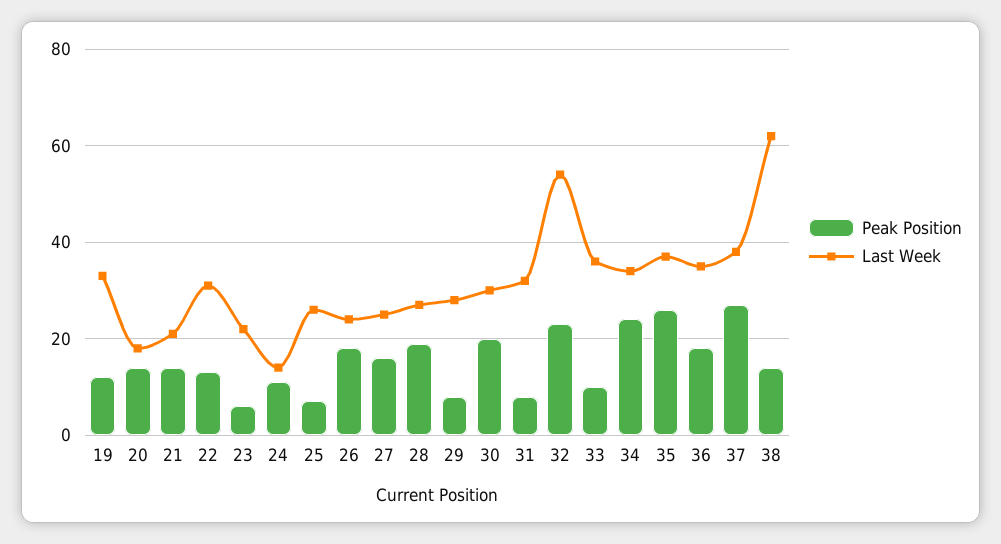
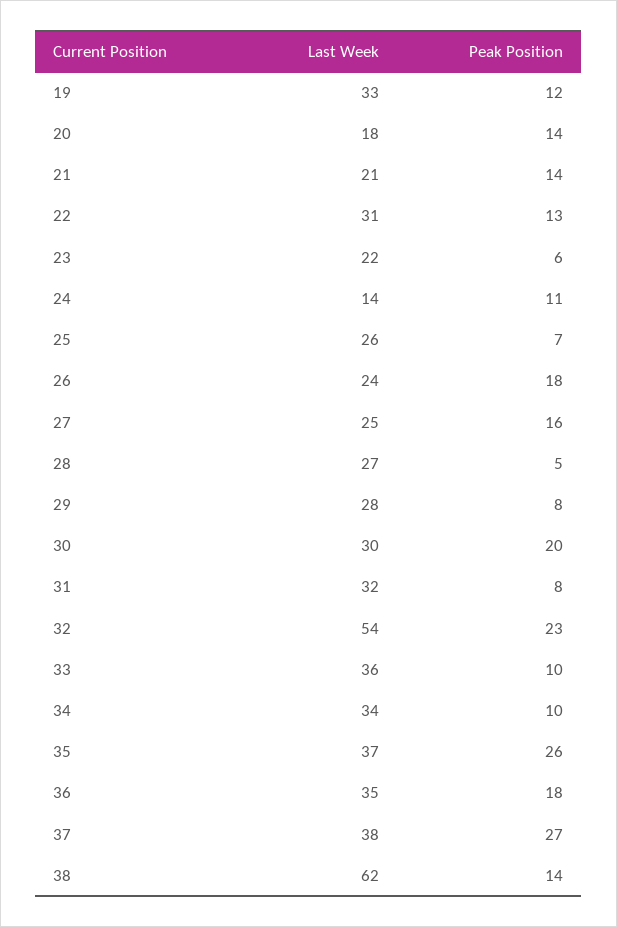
Peak Position, 28: 20 -> 5
Peak Position, 34: 25 -> 10

